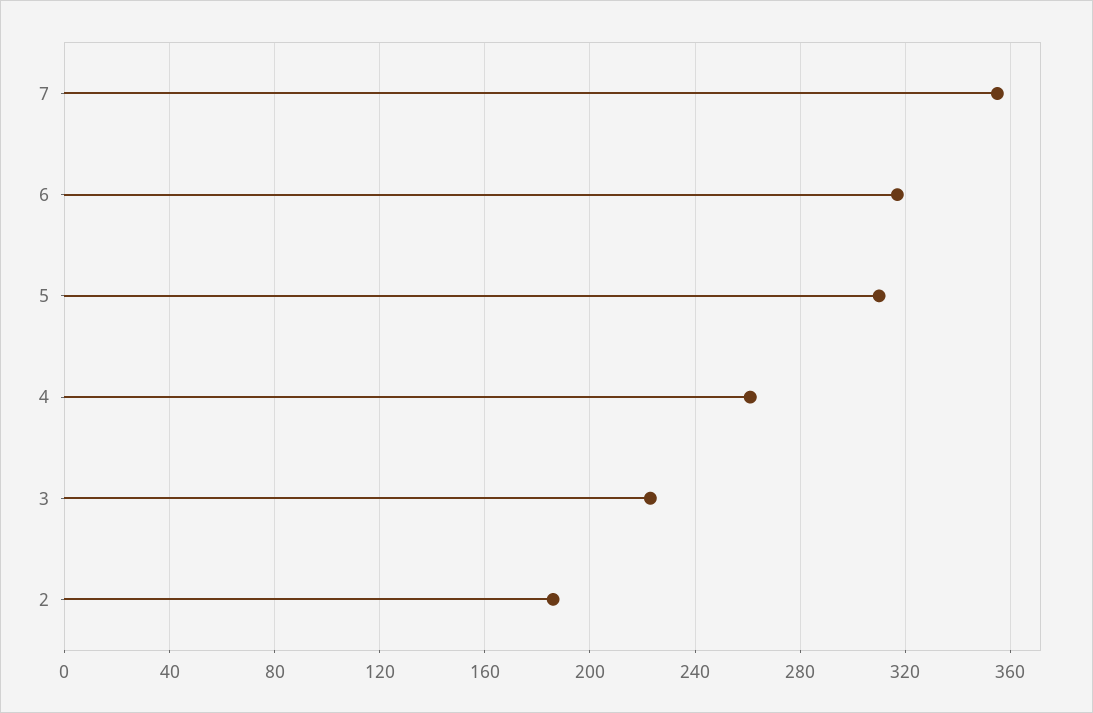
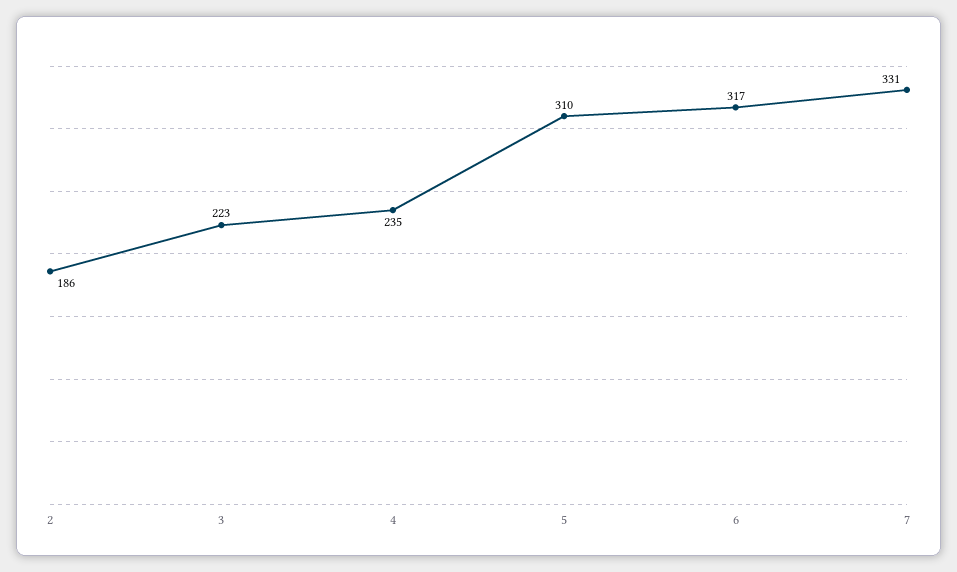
7: 355 -> 331
4: 260 -> 235

